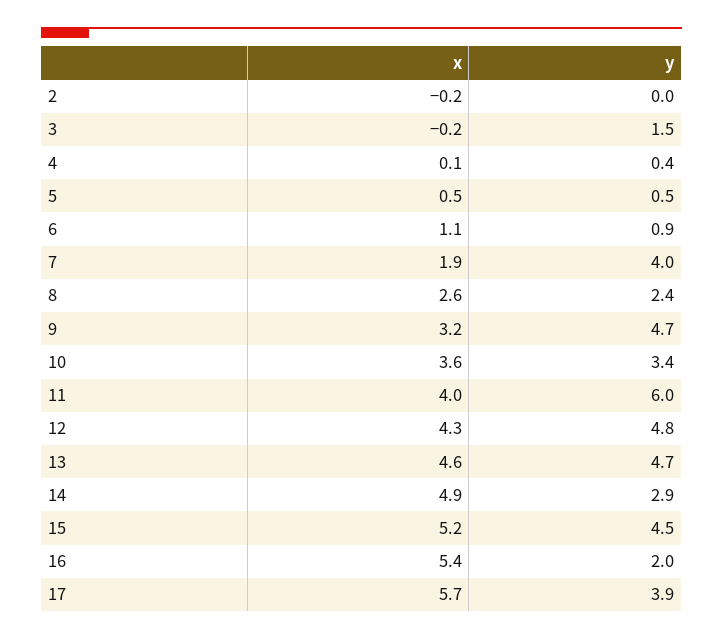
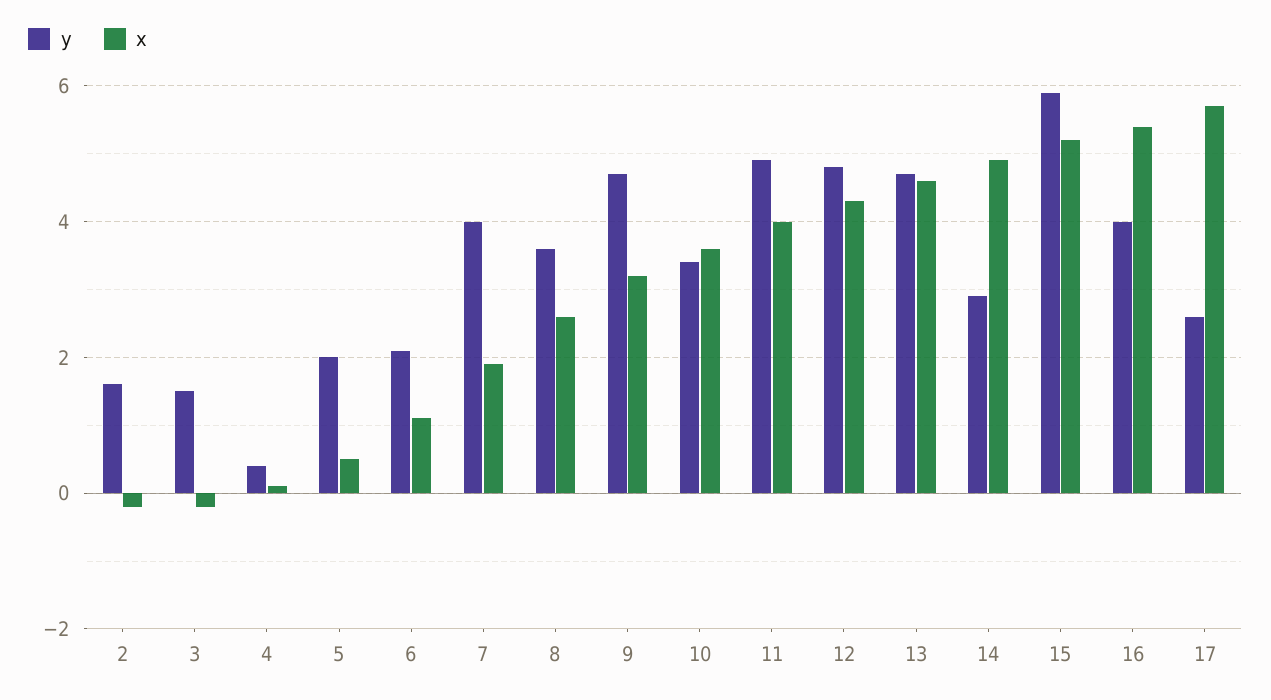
y, 2: 0 -> 1.5
y, 5: 0.5 -> 2
y, 6: 0.9 -> 2
y, 8: 2.4 -> 3.5
y, 11: 6 -> 5
y, 15: 4.5 -> 6
y, 16: 2 -> 4
y, 17: 3.9 -> 2.5

